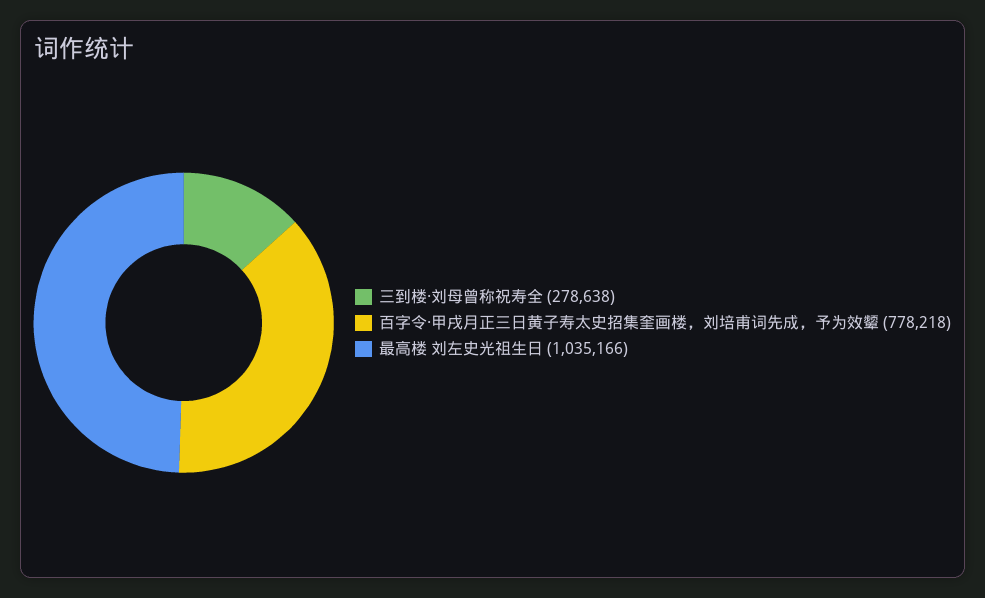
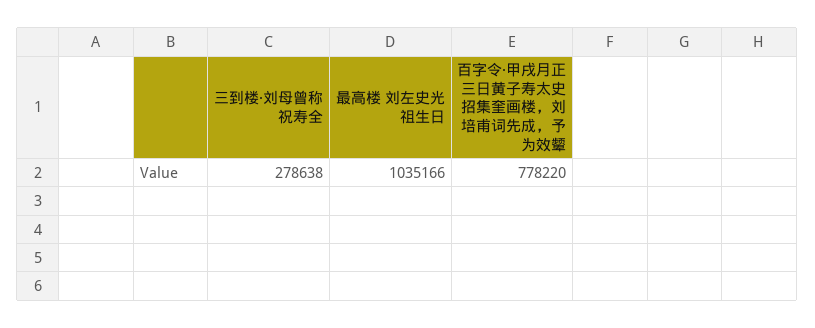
百字令·甲戌月正三日黄子寿太史招集奎画楼，刘培甫词先成，予为效颦: 778218 -> 778220

